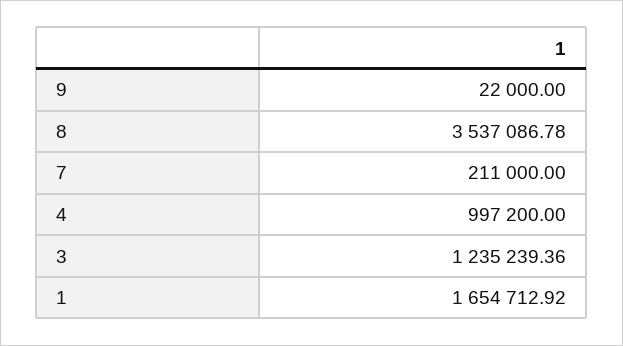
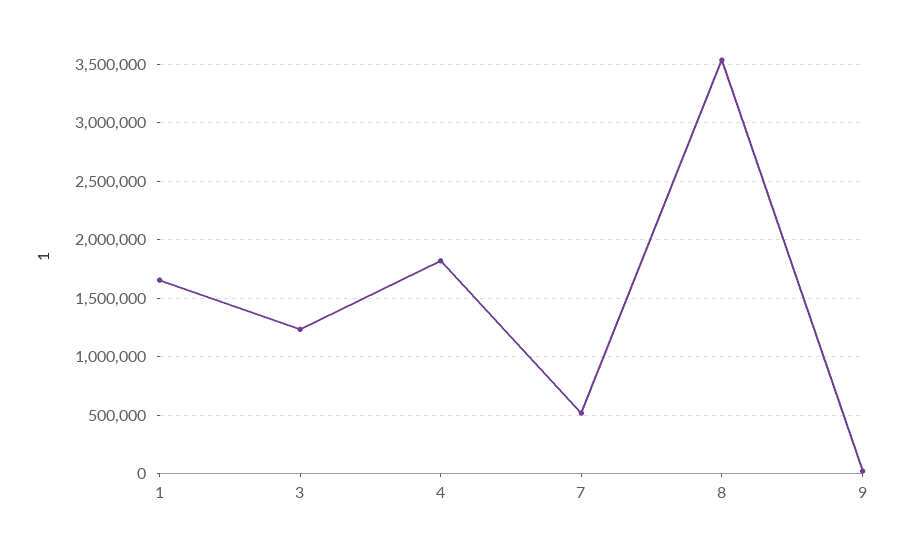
7: 211000 -> 500000
4: 997200 -> 1800000

